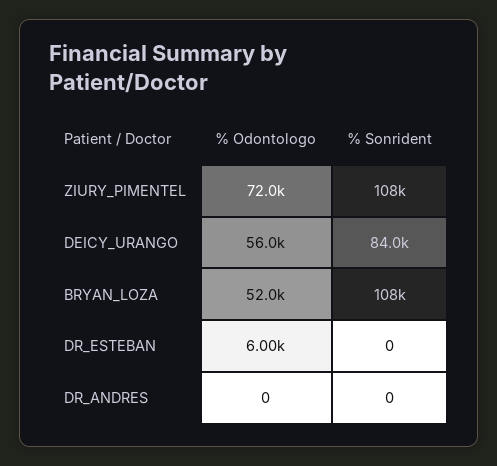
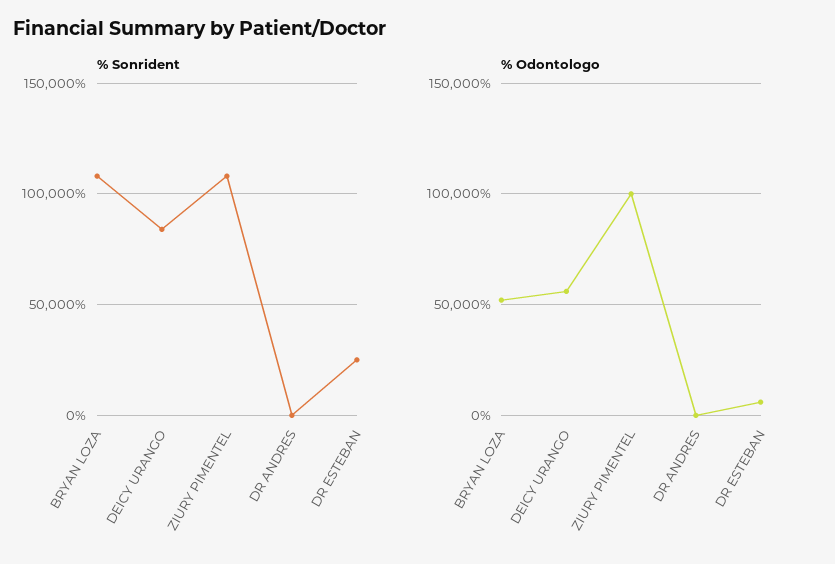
% Odontologo, ZIURY_PIMENTEL: 72000 -> 100000
% Sonrident, DR_ESTEBAN: 0 -> 25000

